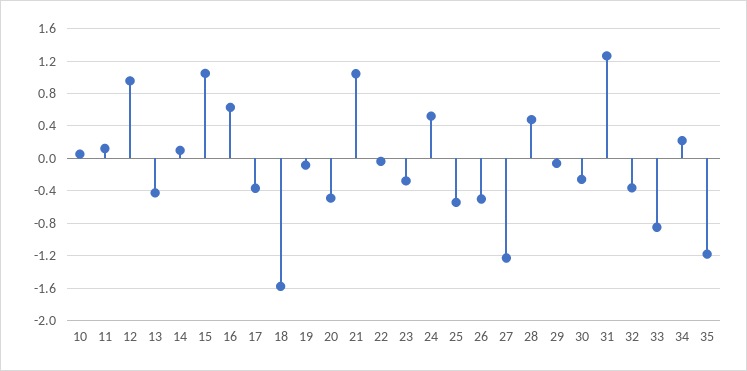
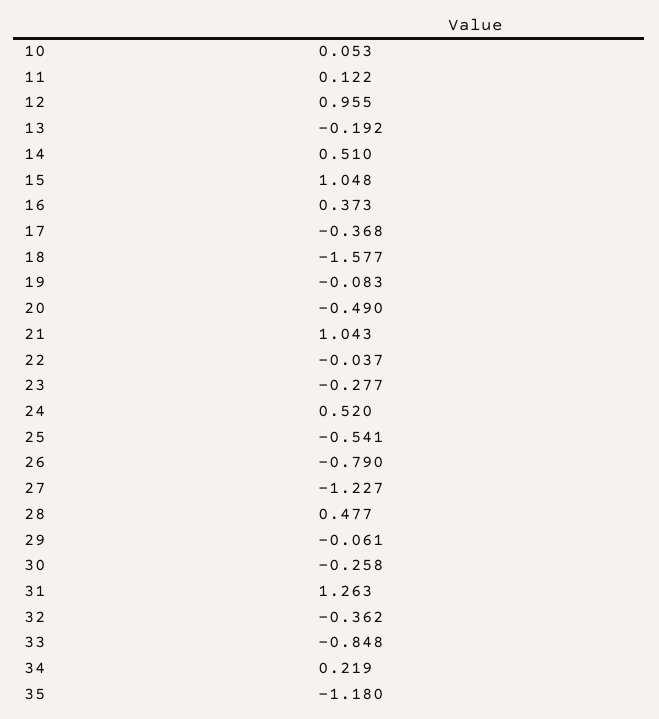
13: -0.4 -> -0.192
14: 0.1 -> 0.51
16: 0.6 -> 0.373
26: -0.5 -> -0.79

